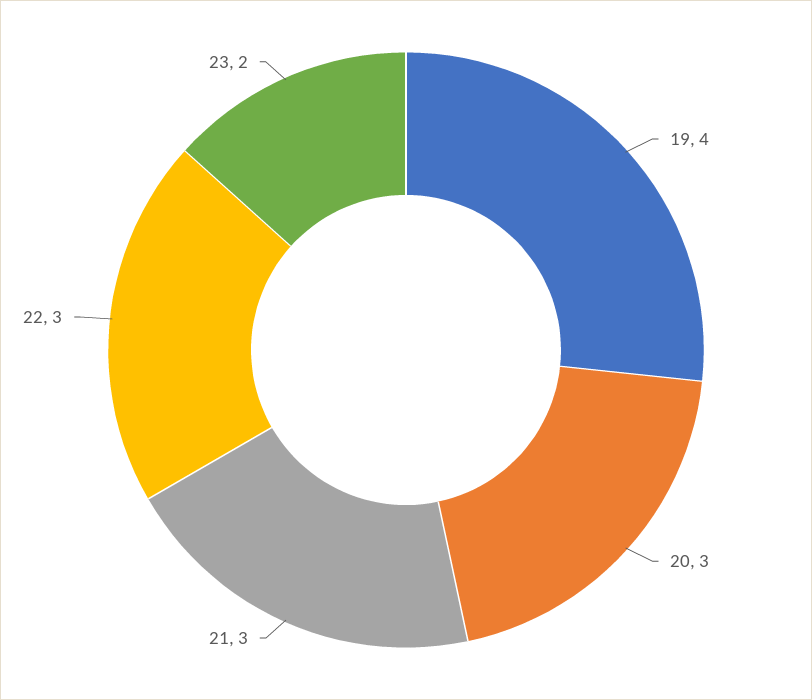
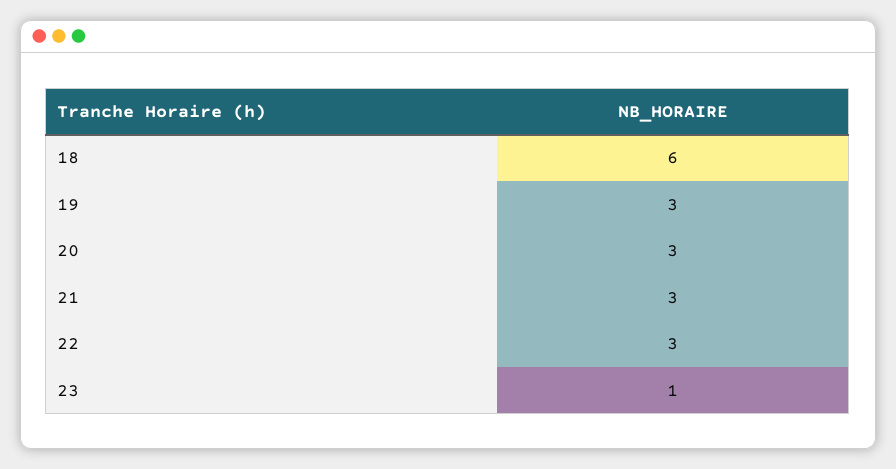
19: 4 -> 3
23: 2 -> 1
18: none -> 6

